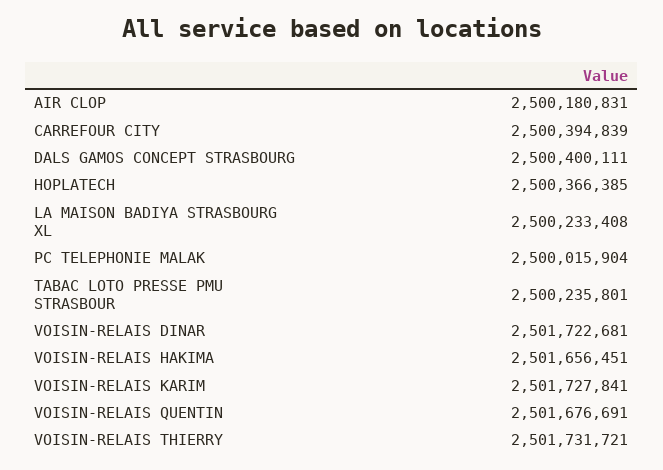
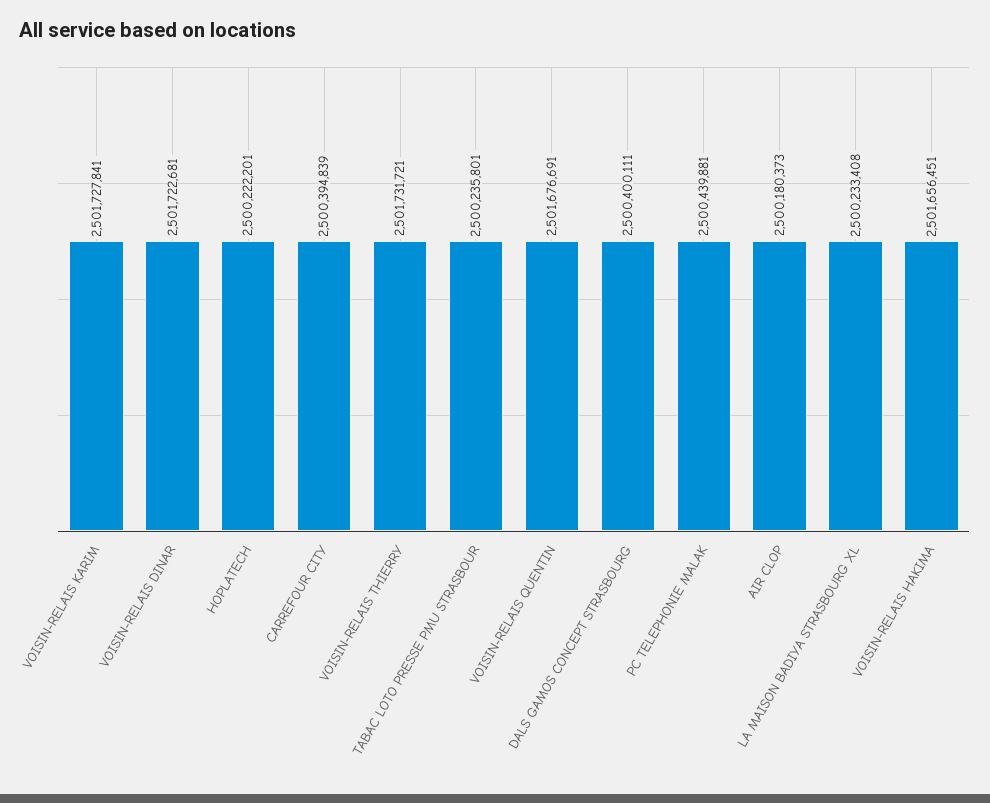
AIR CLOP: 2500180831 -> 2500180373
HOPLATECH: 2500366385 -> 2500222201
PC TELEPHONIE MALAK: 2500015904 -> 2500439881

